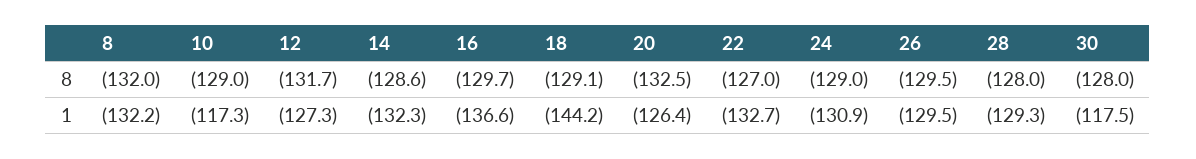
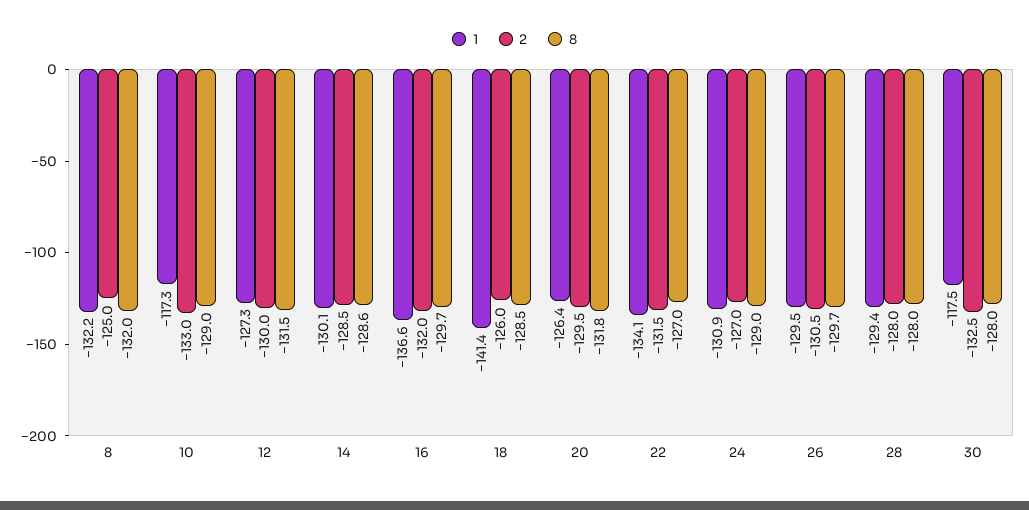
8, 12: -131.7 -> -131.5
8, 18: -129.1 -> -128.5
8, 20: -132.5 -> -131.8
8, 26: -129.5 -> -129.7
1, 14: -132.3 -> -130.1
1, 18: -144.2 -> -141.4
1, 22: -132.7 -> -134.1
1, 28: -129.3 -> -129.4
2, 8: none -> -125
2, 10: none -> -133
2, 12: none -> -130
2, 14: none -> -128.5
2, 16: none -> -132
2, 18: none -> -126
2, 20: none -> -129.5
2, 22: none -> -131.5
2, 24: none -> -127
2, 26: none -> -130.5
2, 28: none -> -128
2, 30: none -> -132.5

